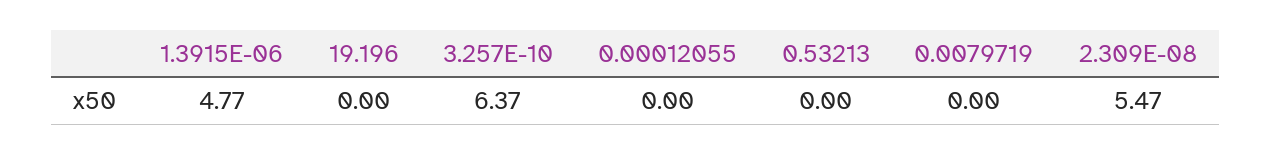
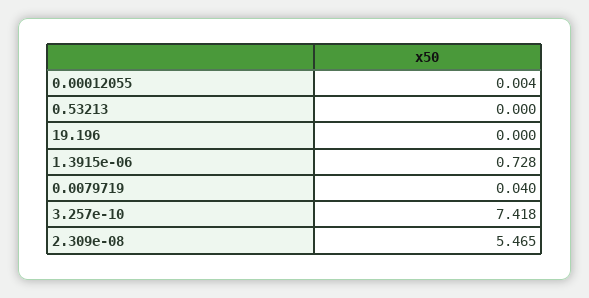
1.3915E-06: 4.77 -> 0.728
3.257E-10: 6.37 -> 7.418
0.0079719: 0 -> 0.04

